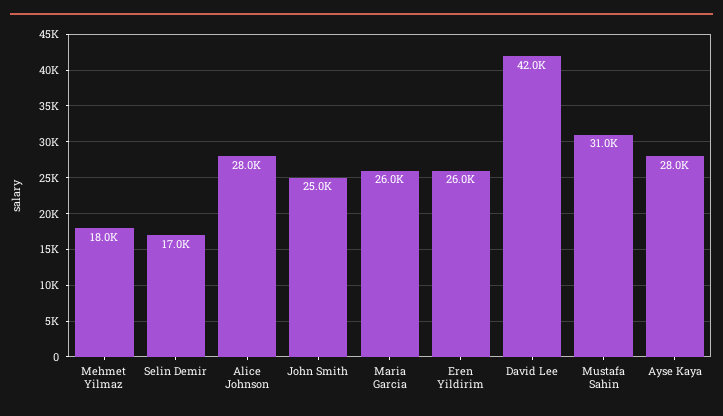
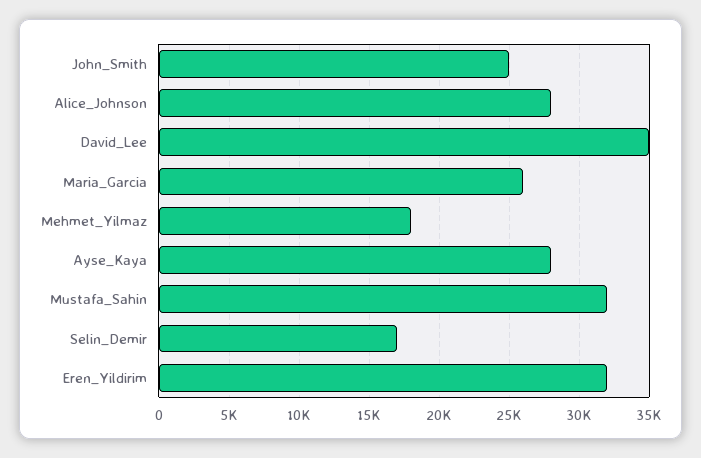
Eren Yildirim: 26000 -> 32000
David Lee: 42000 -> 35000
Mustafa Sahin: 31000 -> 32000

